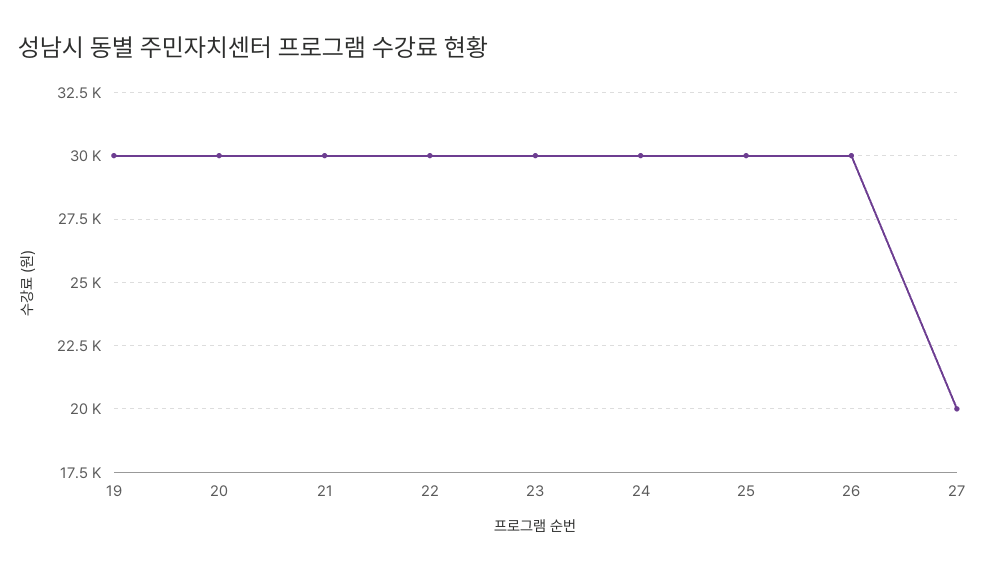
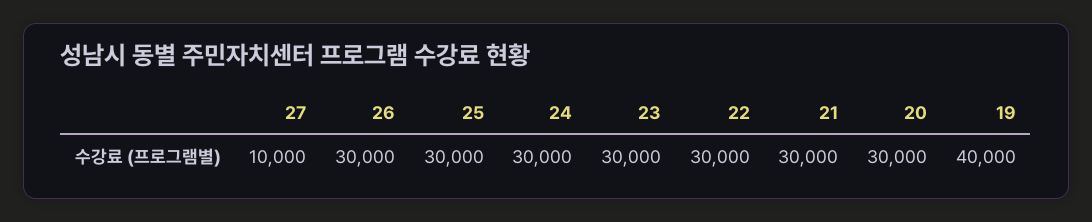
19: 30000 -> 40000
27: 20000 -> 10000

